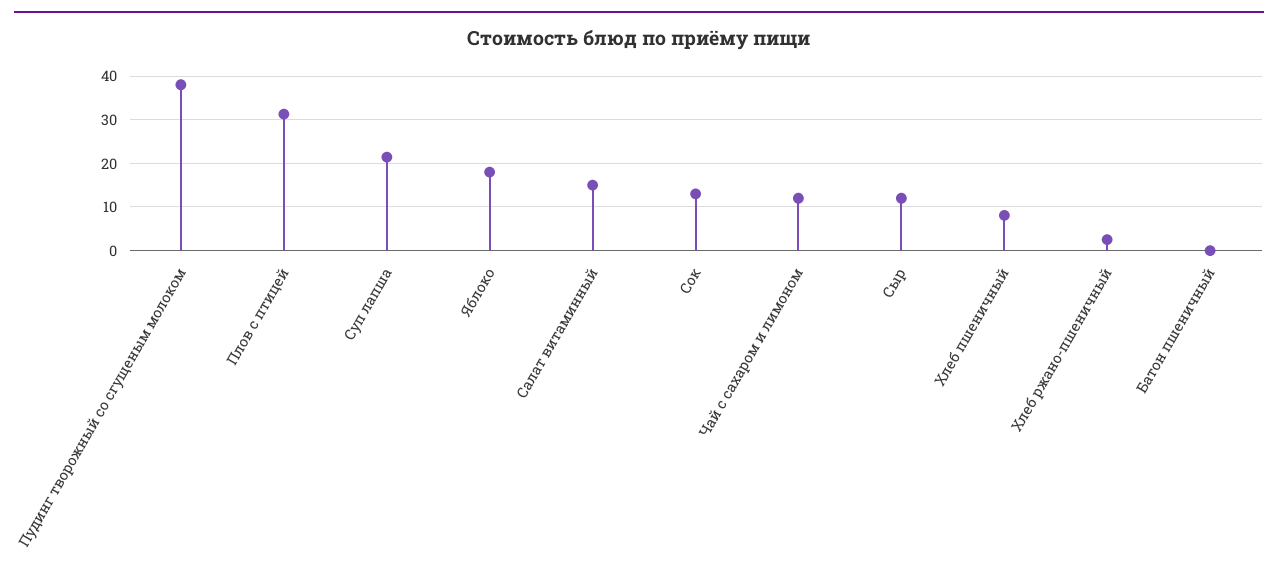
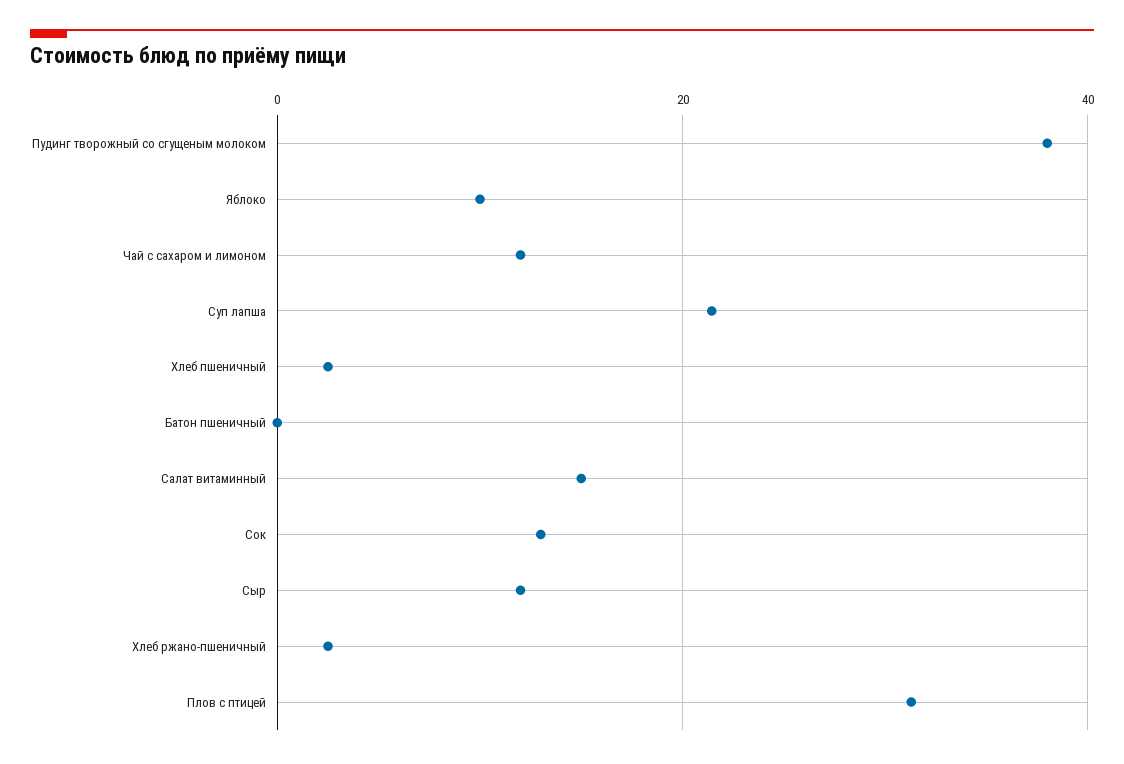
Яблоко: 18 -> 10
Хлеб пшеничный: 8 -> 2

